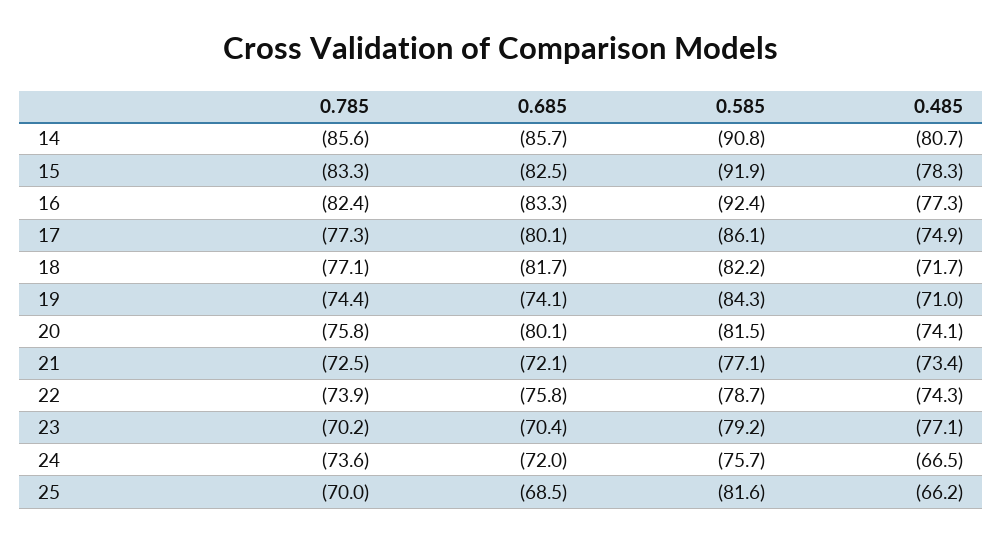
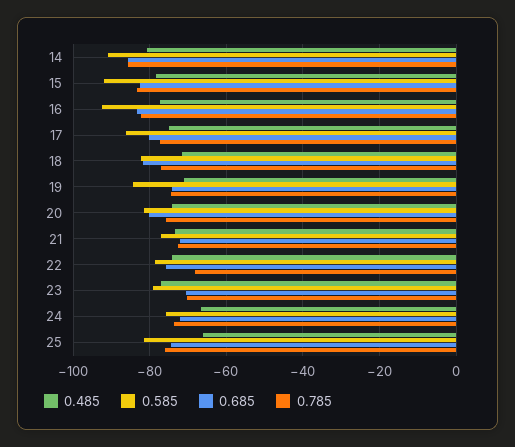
0.785, 22: -73.9 -> -68
0.785, 25: -70 -> -76
0.685, 25: -68.5 -> -74

